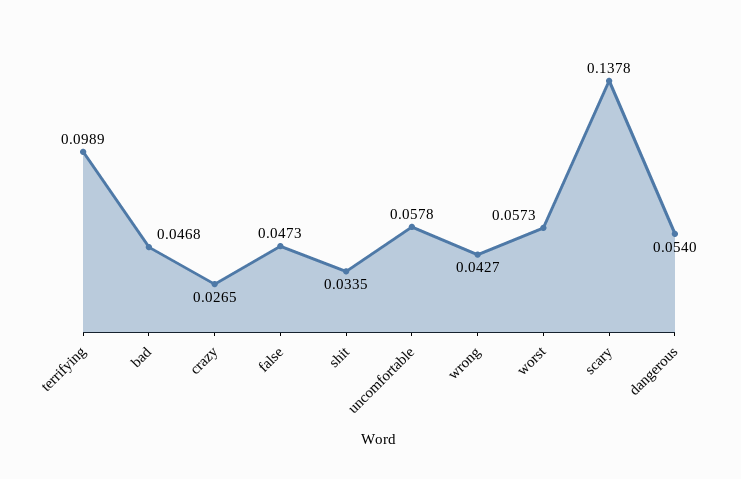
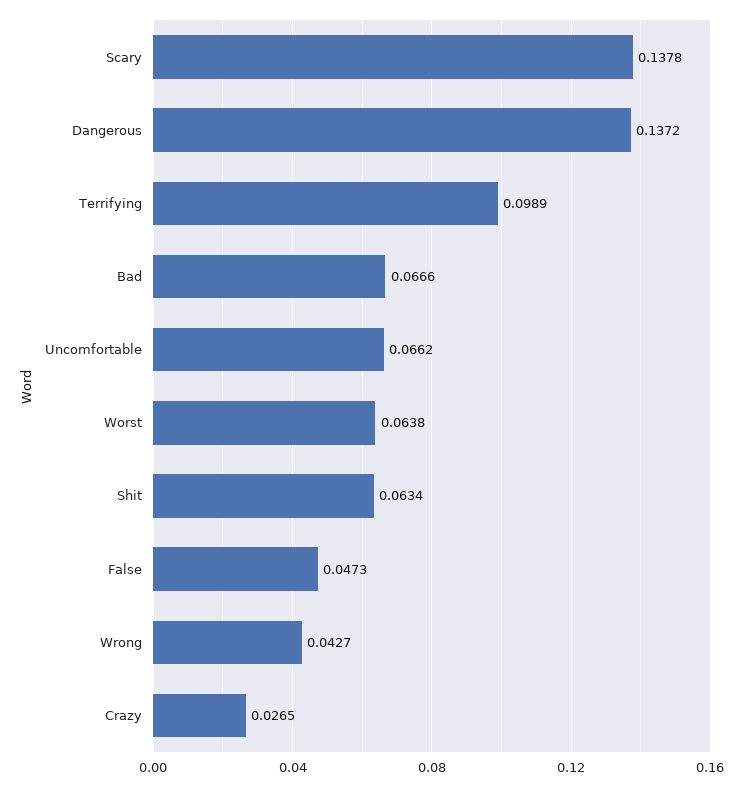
bad: 0.0468 -> 0.0666
shit: 0.0335 -> 0.0634
uncomfortable: 0.0578 -> 0.0662
worst: 0.0573 -> 0.0638
dangerous: 0.054 -> 0.1372

